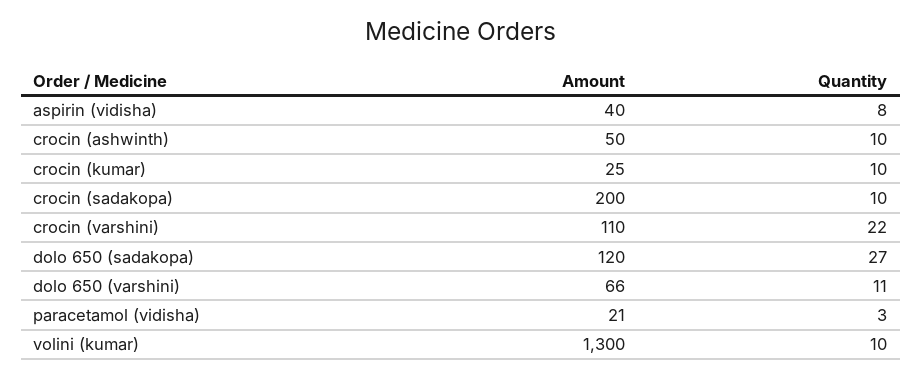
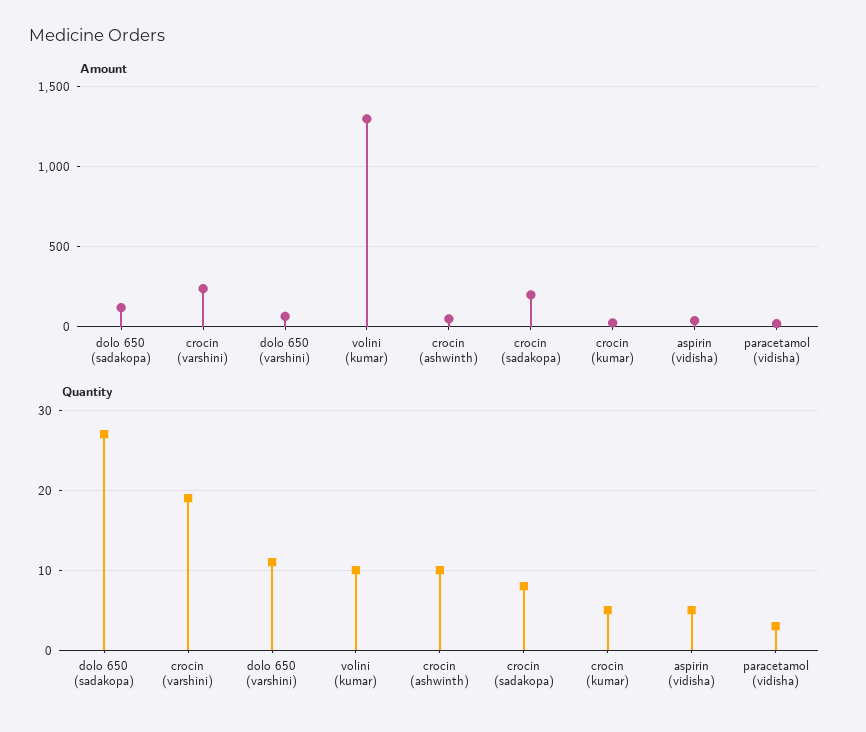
Quantity, aspirin (vidisha): 8 -> 5
Quantity, crocin (kumar): 10 -> 5
Quantity, crocin (sadakopa): 10 -> 8
Amount, crocin (varshini): 110 -> 250
Quantity, crocin (varshini): 22 -> 19

